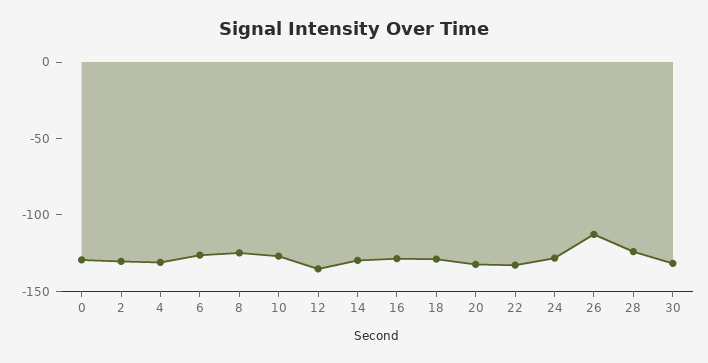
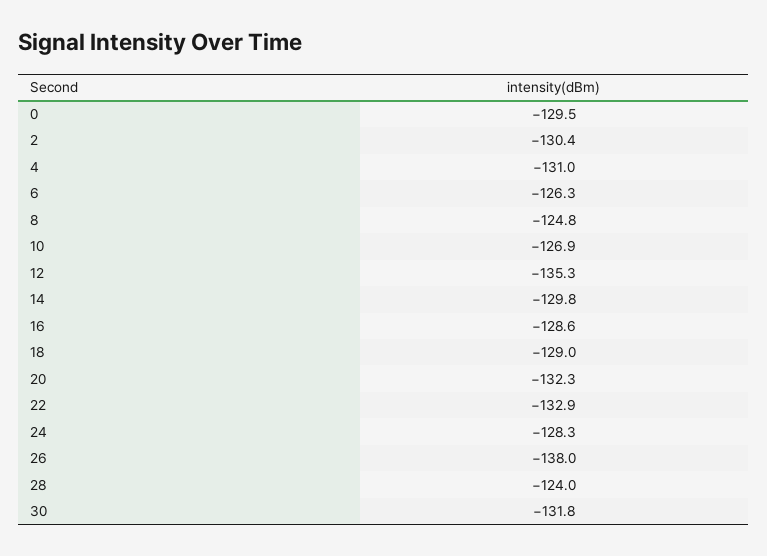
26: -110 -> -138

